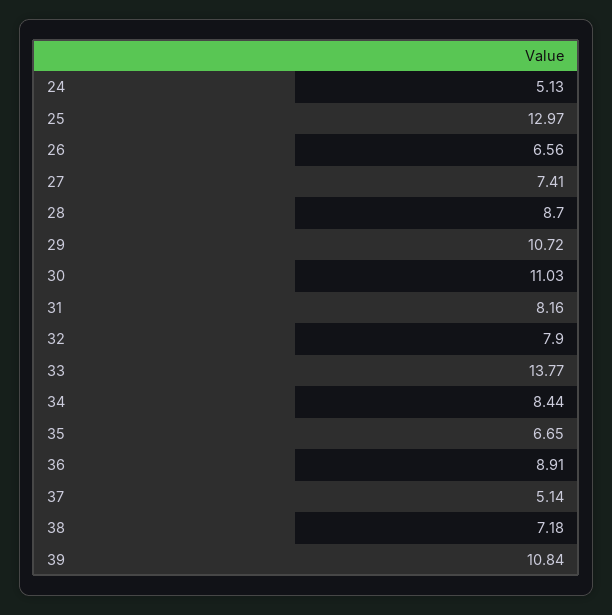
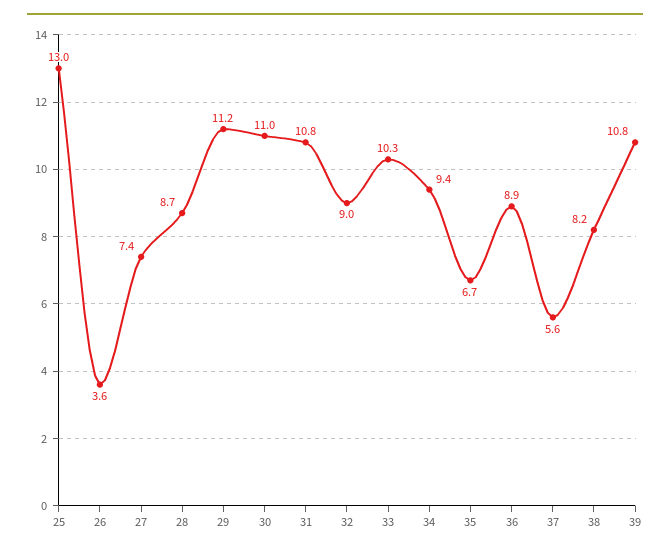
24: 5.13 -> none
26: 6.56 -> 3.6
29: 10.72 -> 11.2
31: 8.16 -> 10.8
32: 7.9 -> 9
33: 13.77 -> 10.3
34: 8.44 -> 9.4
37: 5.14 -> 5.6
38: 7.18 -> 8.2

